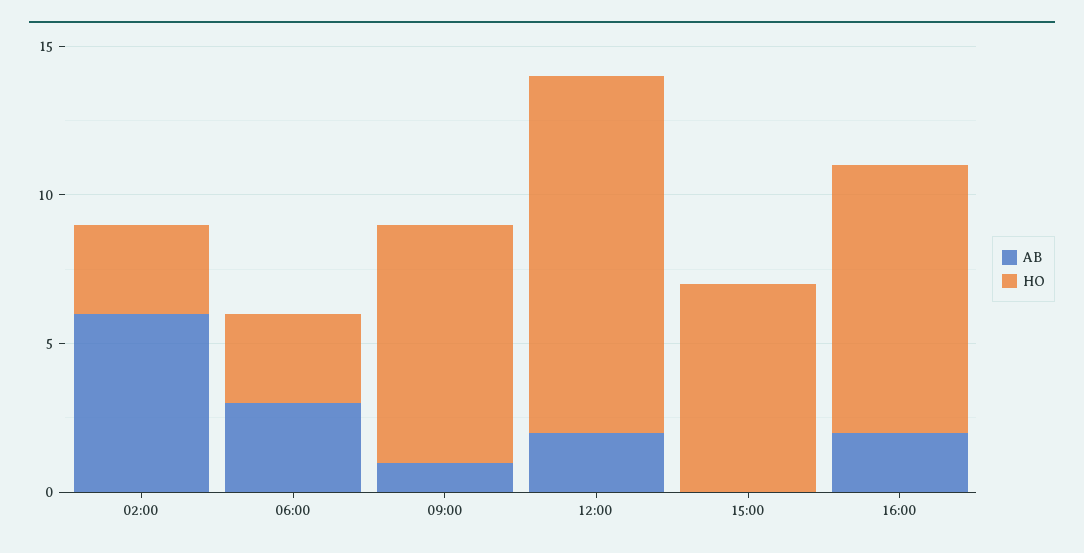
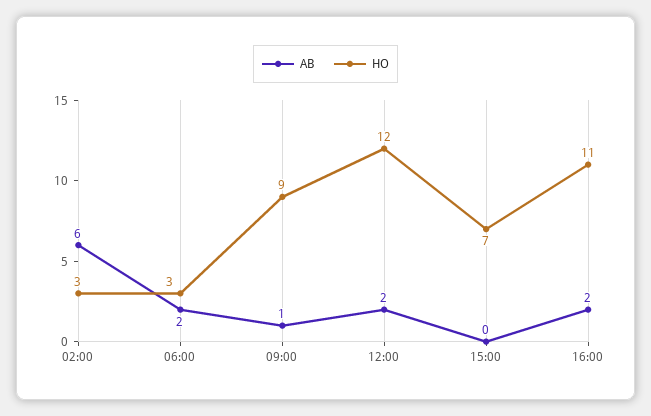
AB, 06:00: 3 -> 2
HO, 09:00: 8 -> 9
HO, 16:00: 9 -> 11

